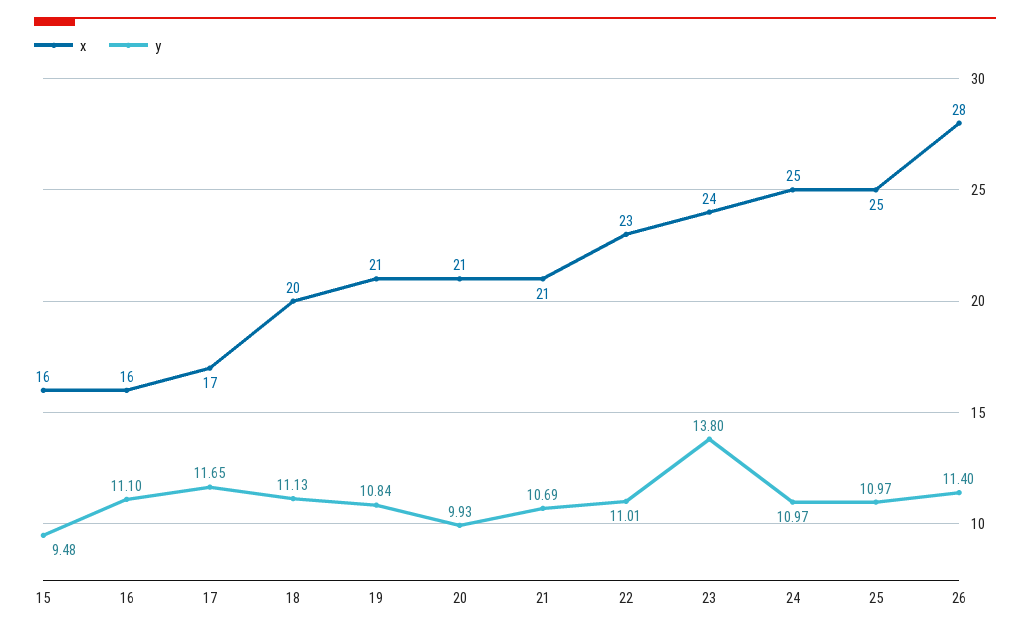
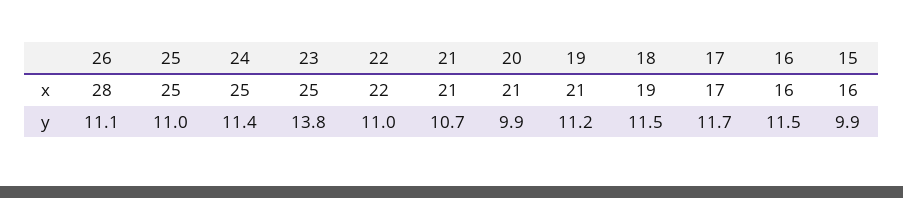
y, 15: 9.48 -> 9.9
y, 16: 11.1 -> 11.5
x, 18: 20 -> 19
y, 18: 11.13 -> 11.5
y, 19: 10.84 -> 11.2
x, 22: 23 -> 22
x, 23: 24 -> 25
y, 24: 10.97 -> 11.4
y, 26: 11.4 -> 11.1

